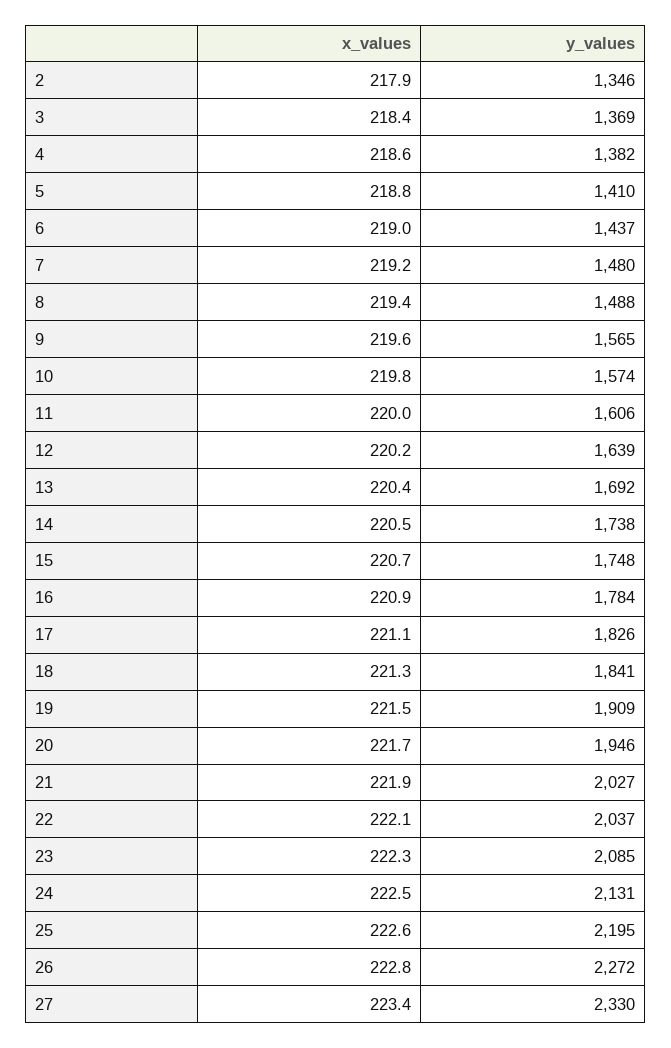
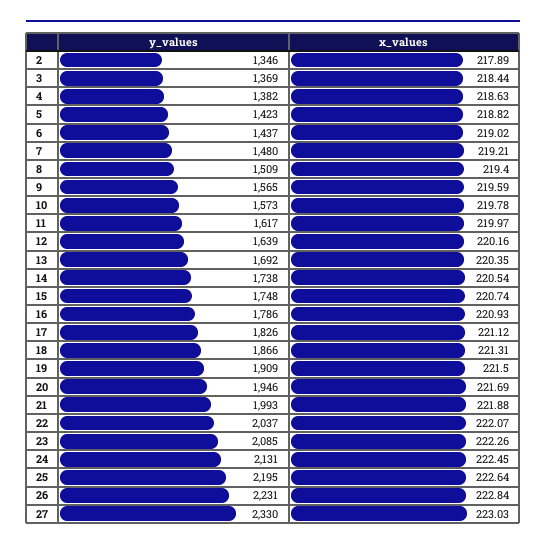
y_values, 5: 1410 -> 1423
y_values, 8: 1488 -> 1509
y_values, 10: 1574 -> 1573
y_values, 11: 1606 -> 1617
y_values, 16: 1784 -> 1786
y_values, 18: 1841 -> 1866
y_values, 21: 2027 -> 1993
y_values, 26: 2272 -> 2231
x_values, 27: 223.4 -> 223.03

